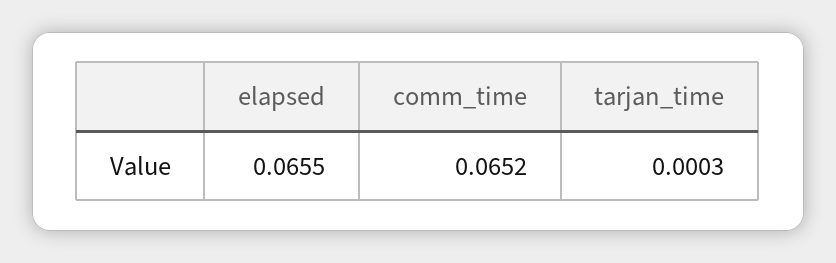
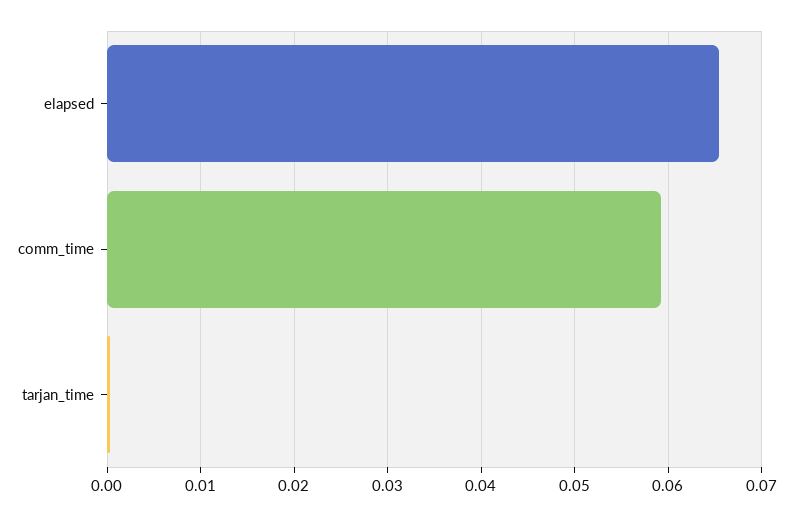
comm_time: 0.0652 -> 0.059

